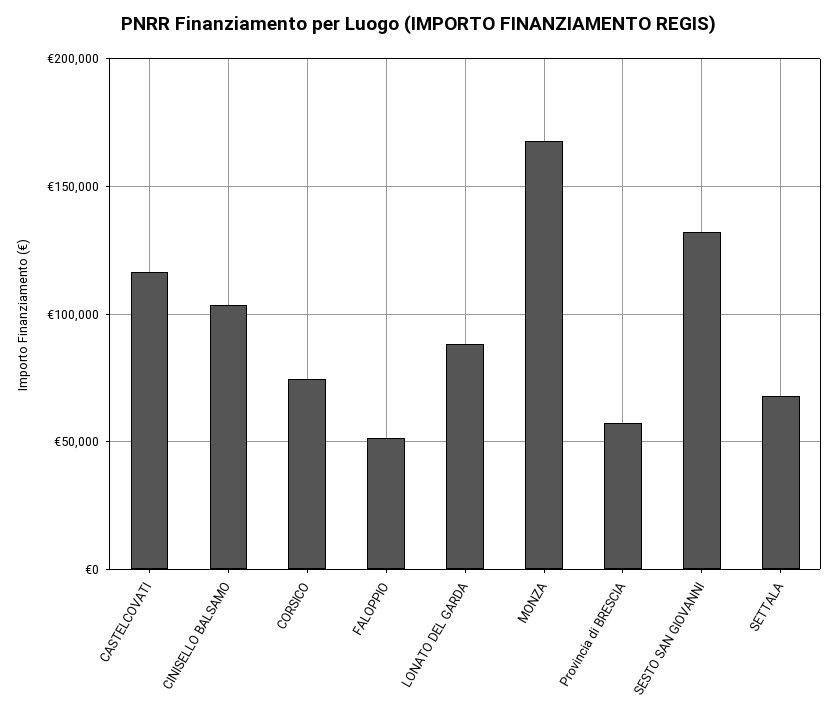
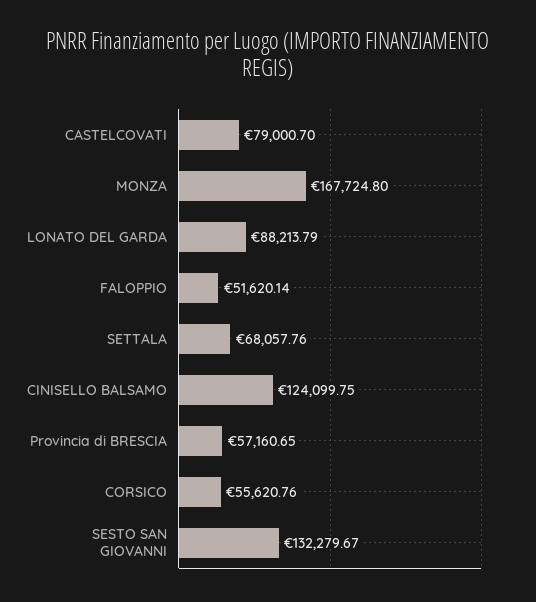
CASTELCOVATI: 115000 -> 79000.7
CINISELLO BALSAMO: 105000 -> 124099.75
CORSICO: 75000 -> 55620.76

